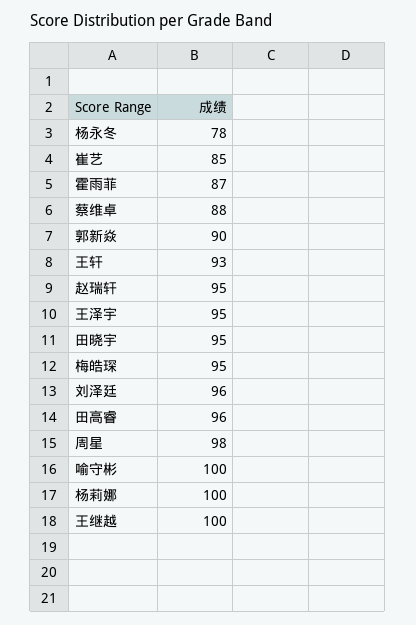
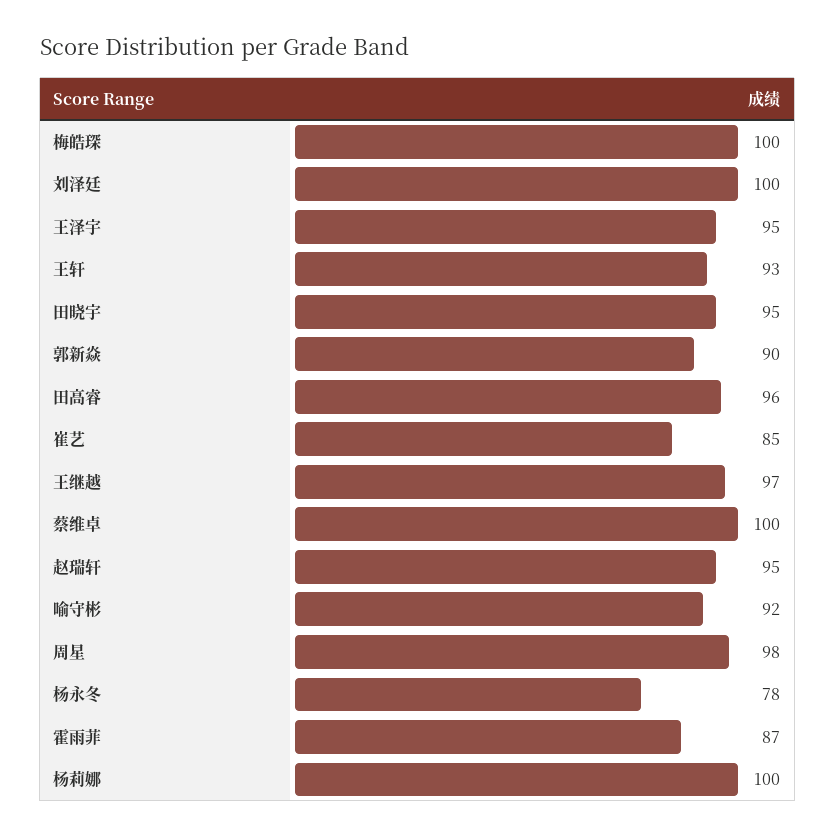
蔡维卓: 88 -> 100
梅皓琛: 95 -> 100
刘泽廷: 96 -> 100
喻守彬: 100 -> 92
王继越: 100 -> 97

